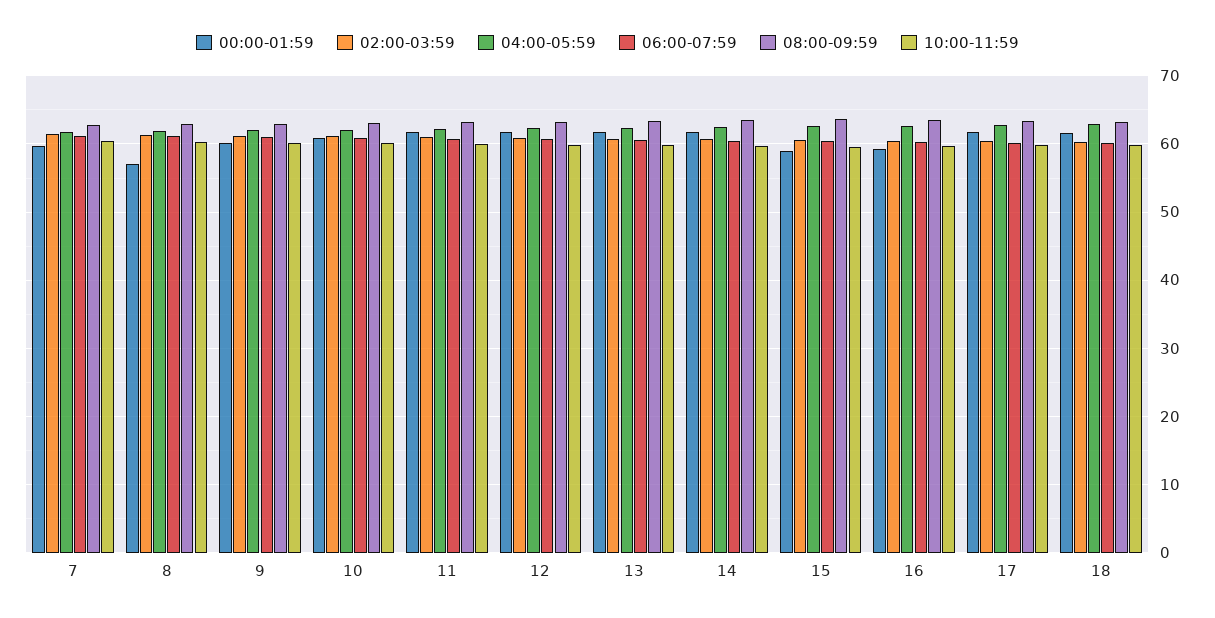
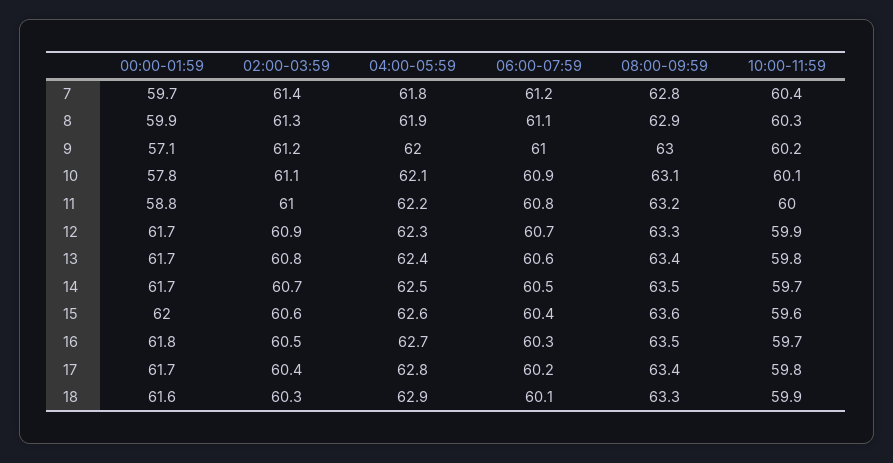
00:00-01:59, 8: 57 -> 59.9
00:00-01:59, 9: 60 -> 57.1
00:00-01:59, 10: 61 -> 57.8
00:00-01:59, 11: 62 -> 58.8
00:00-01:59, 15: 59 -> 62
00:00-01:59, 16: 59 -> 61.8

